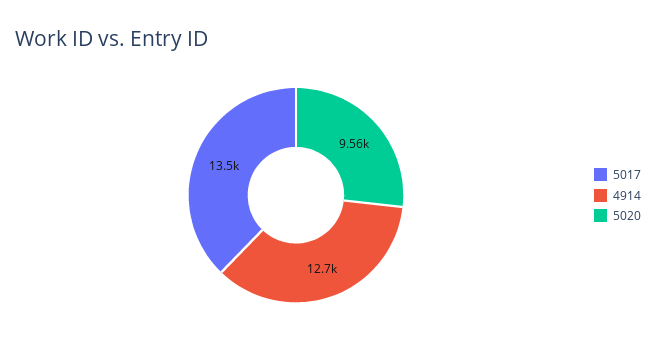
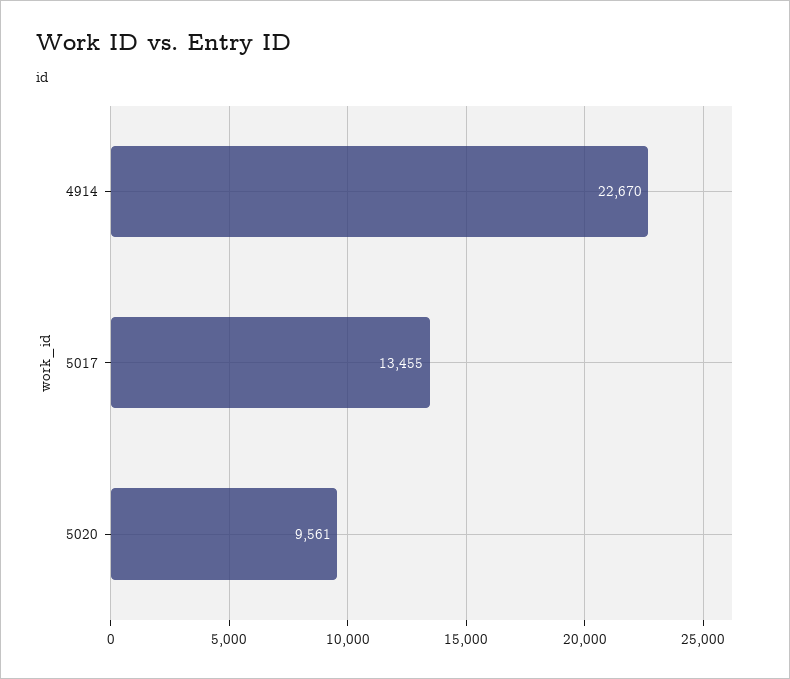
4914: 12700 -> 22670

